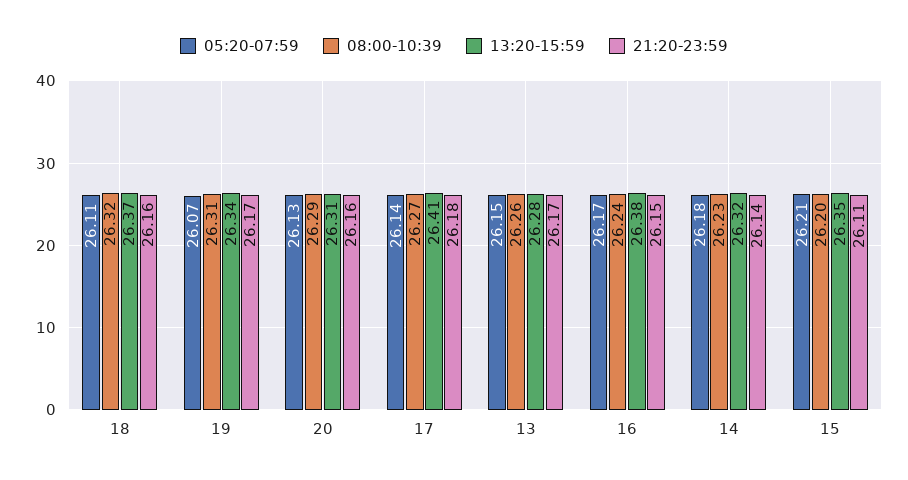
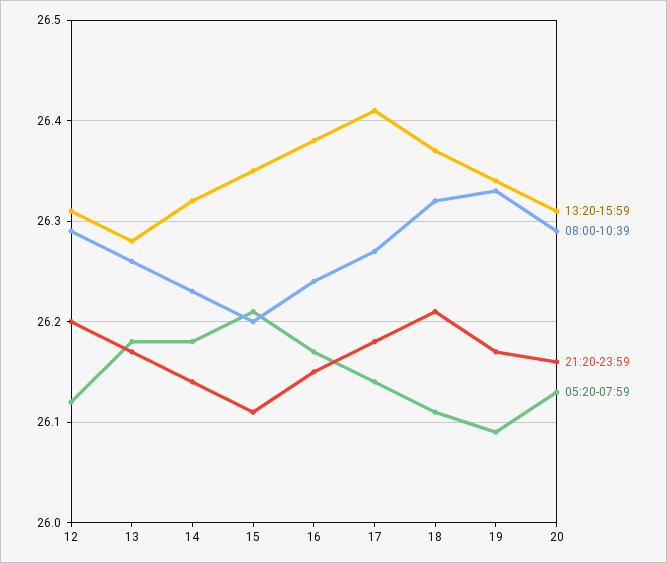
21:20-23:59, 18: 26.16 -> 26.21
05:20-07:59, 19: 26.07 -> 26.09
08:00-10:39, 19: 26.31 -> 26.33
05:20-07:59, 13: 26.15 -> 26.18
13:20-15:59, 12: none -> 26.31
08:00-10:39, 12: none -> 26.29
21:20-23:59, 12: none -> 26.2
05:20-07:59, 12: none -> 26.12

